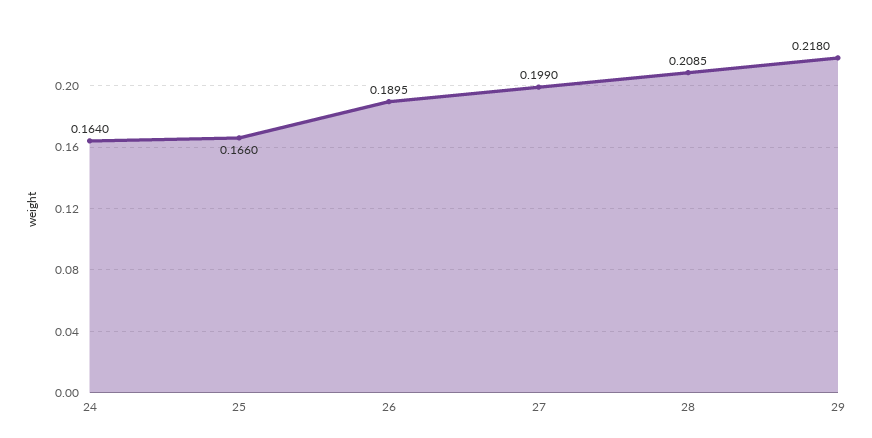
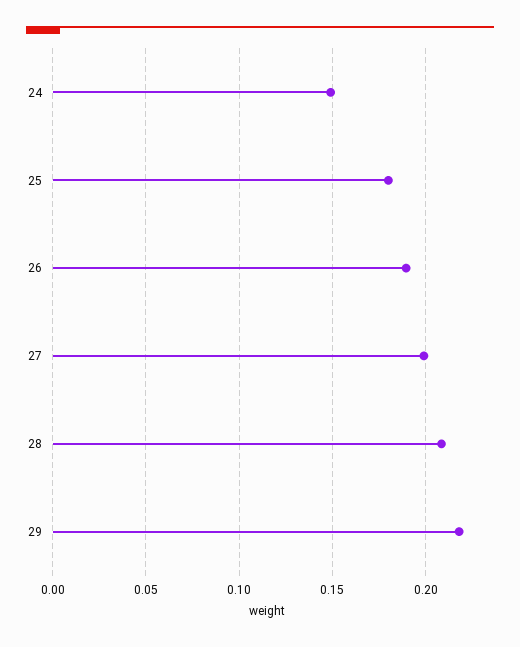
24: 0.164 -> 0.15
25: 0.166 -> 0.18

